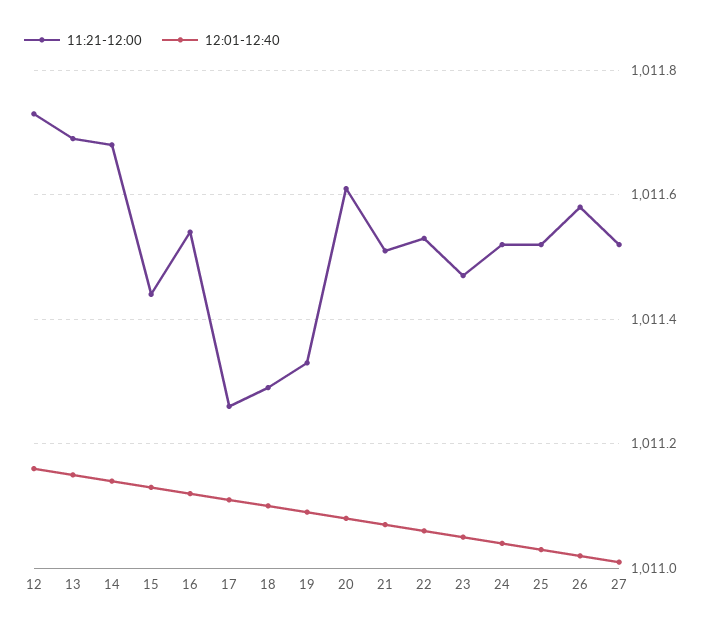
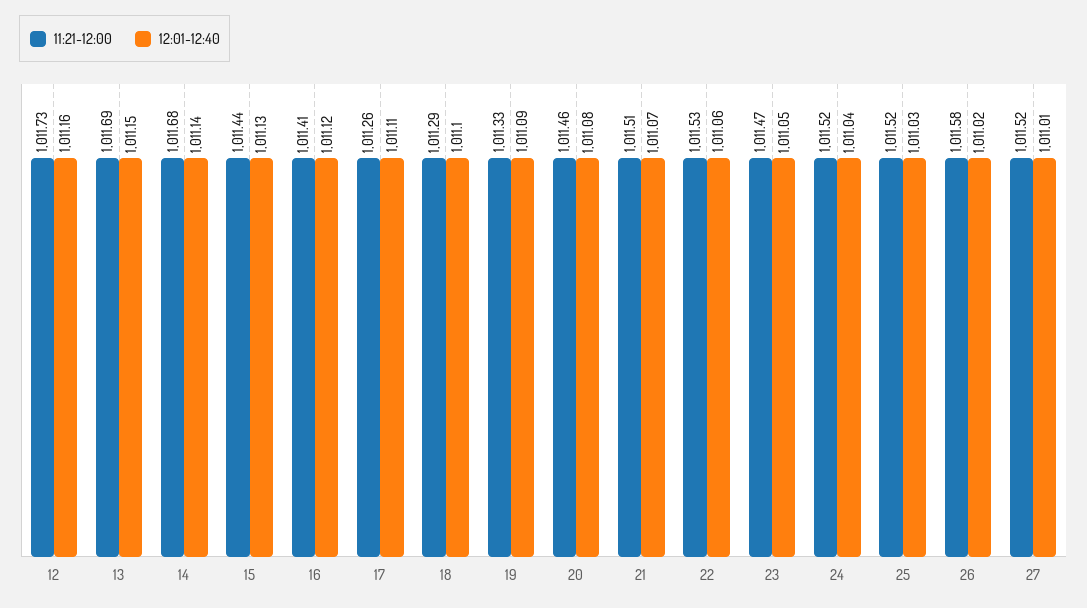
11:21-12:00, 16: 1011.55 -> 1011.41
11:21-12:00, 20: 1011.6 -> 1011.46

